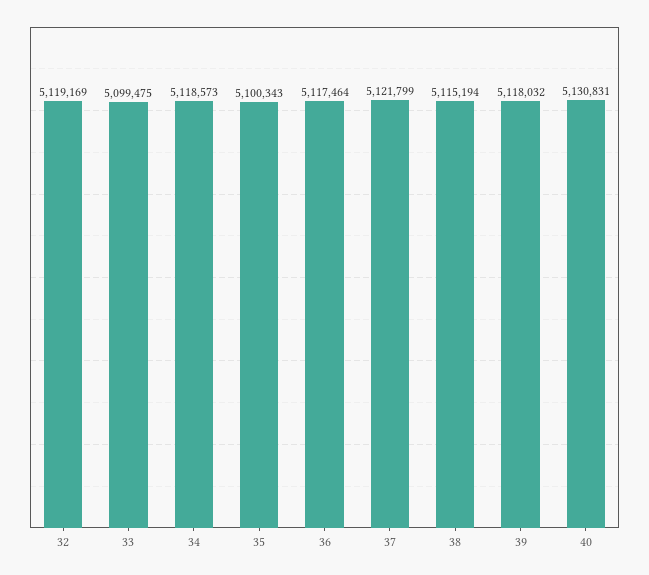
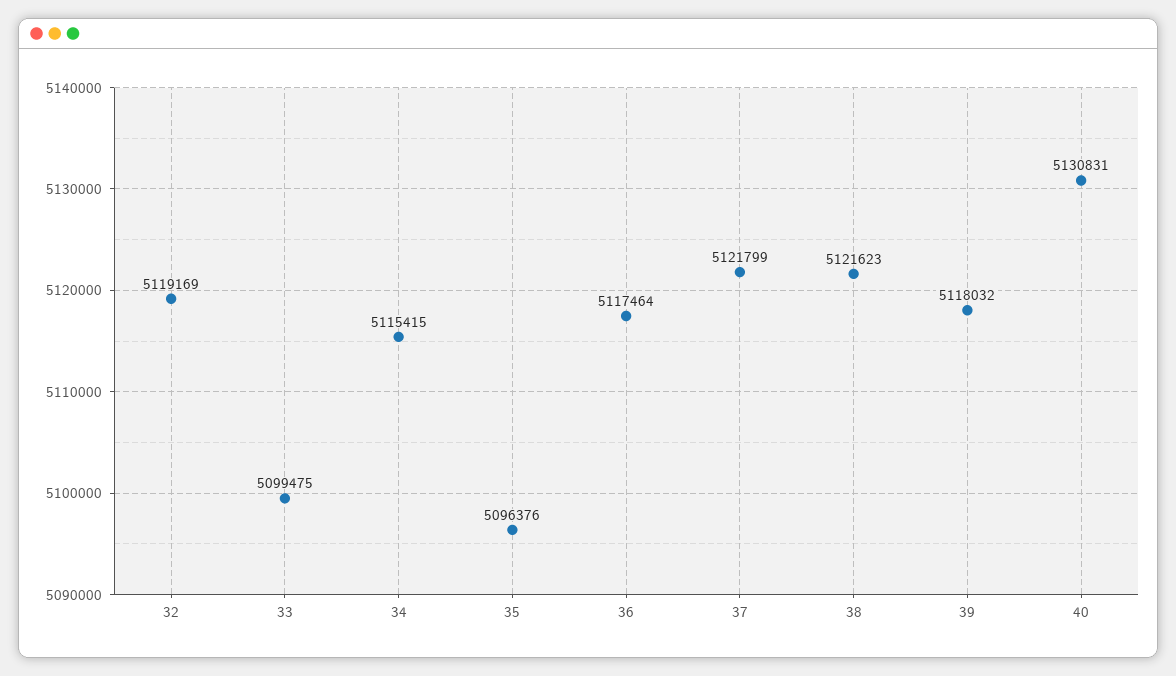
34: 5118573 -> 5115415
35: 5100343 -> 5096376
38: 5115194 -> 5121623

